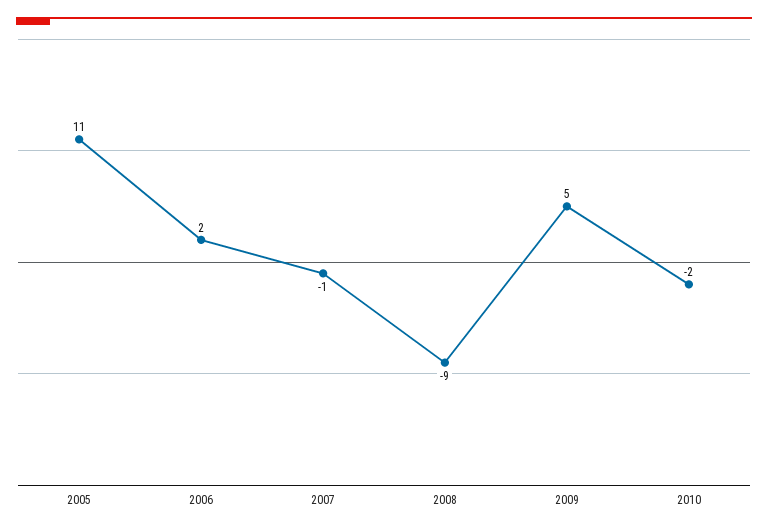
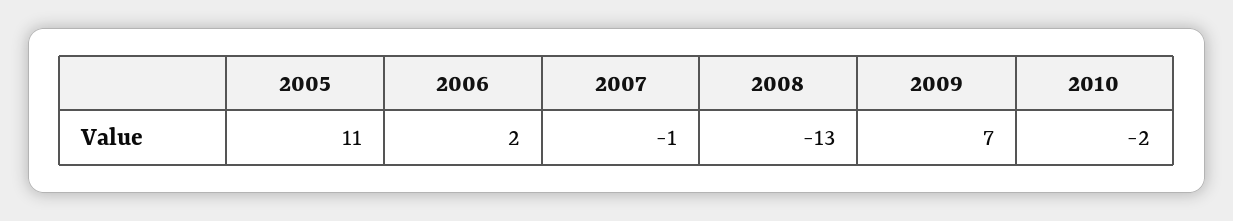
2008: -9 -> -13
2009: 5 -> 7

